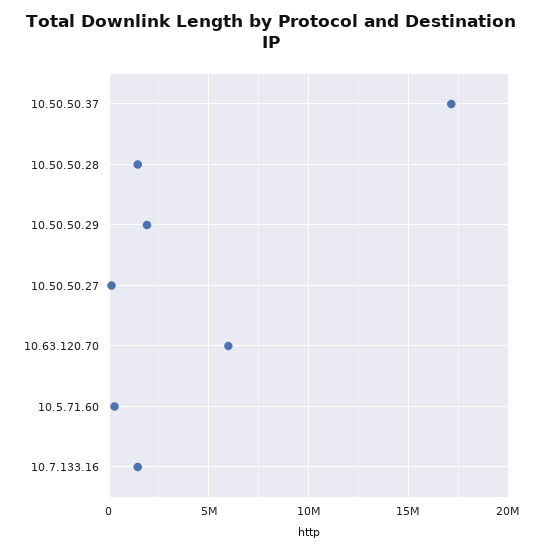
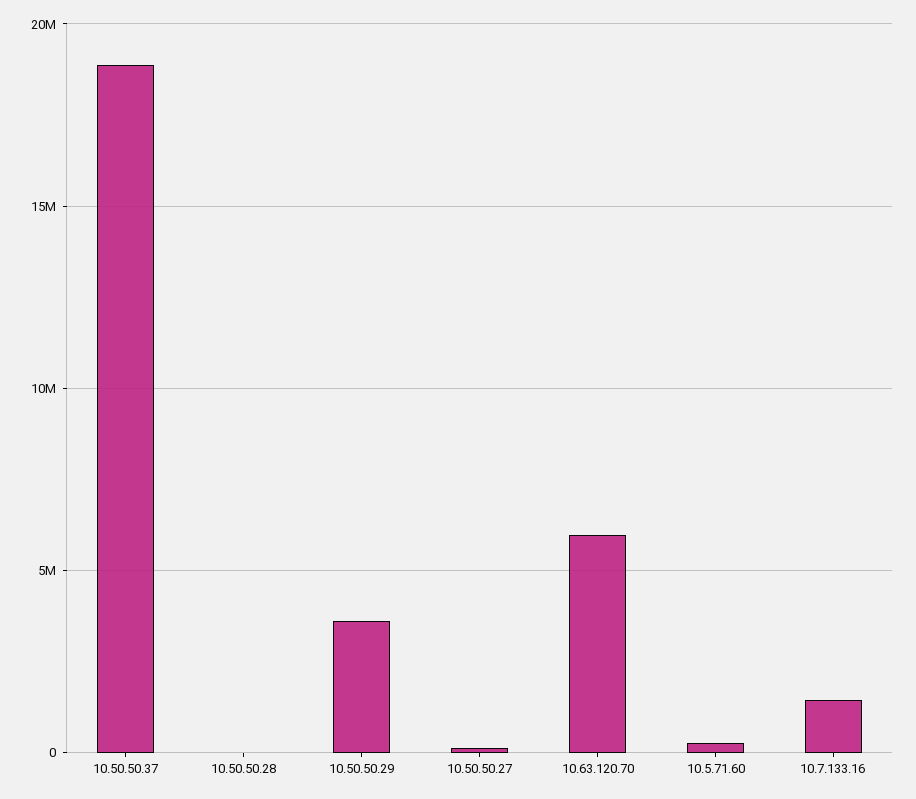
10.50.50.37: 17000000 -> 19000000
10.50.50.28: 1500000 -> 0
10.50.50.29: 2000000 -> 3500000

